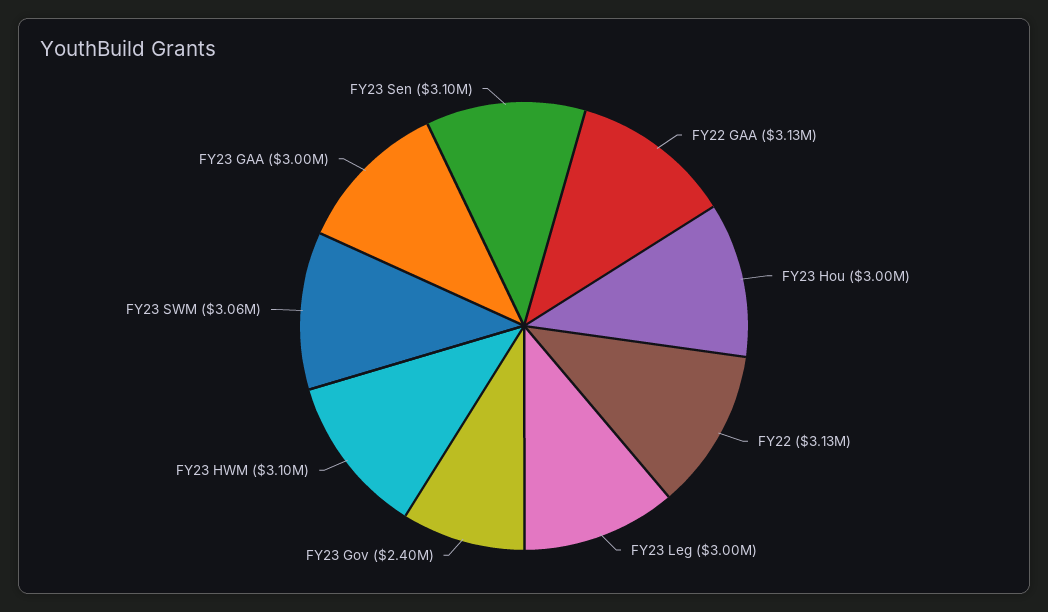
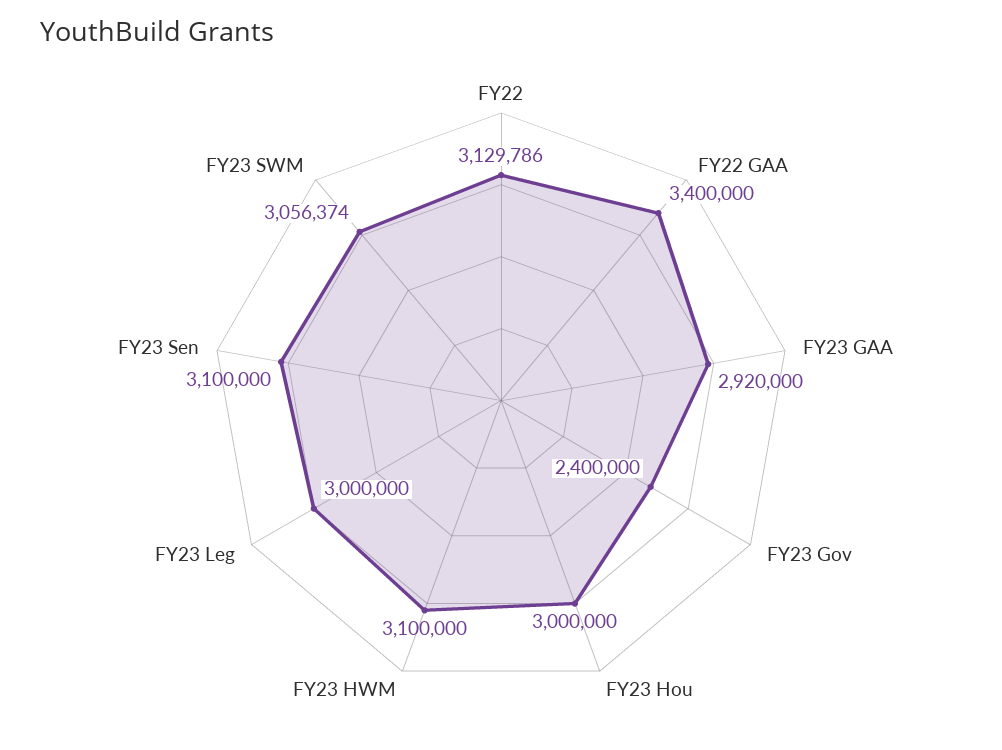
FY22 GAA: 3130000 -> 3400000
FY23 GAA: 3000000 -> 2920000

